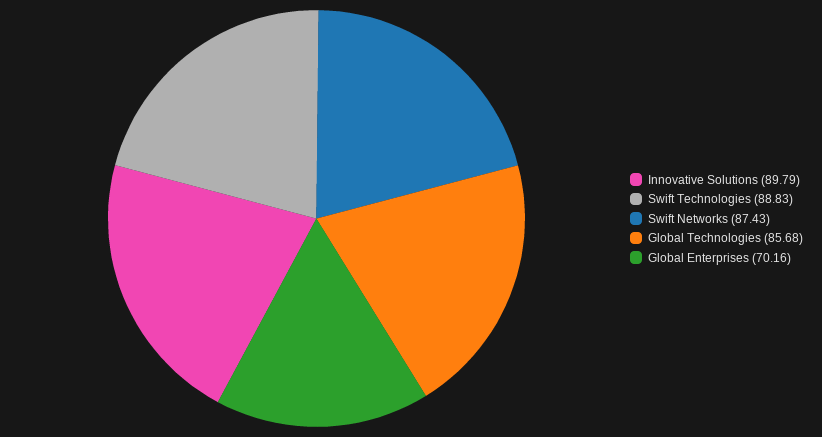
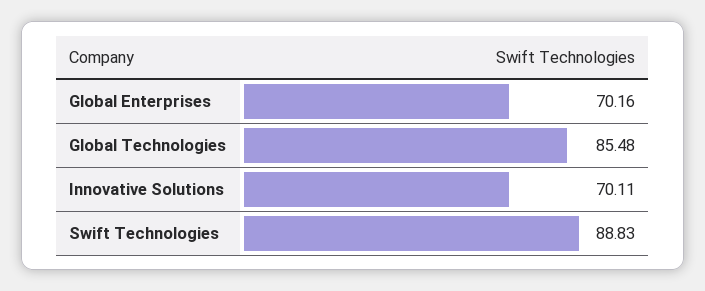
Innovative Solutions: 89.79 -> 70.11
Swift Networks: 87.43 -> none
Global Technologies: 85.68 -> 85.48

